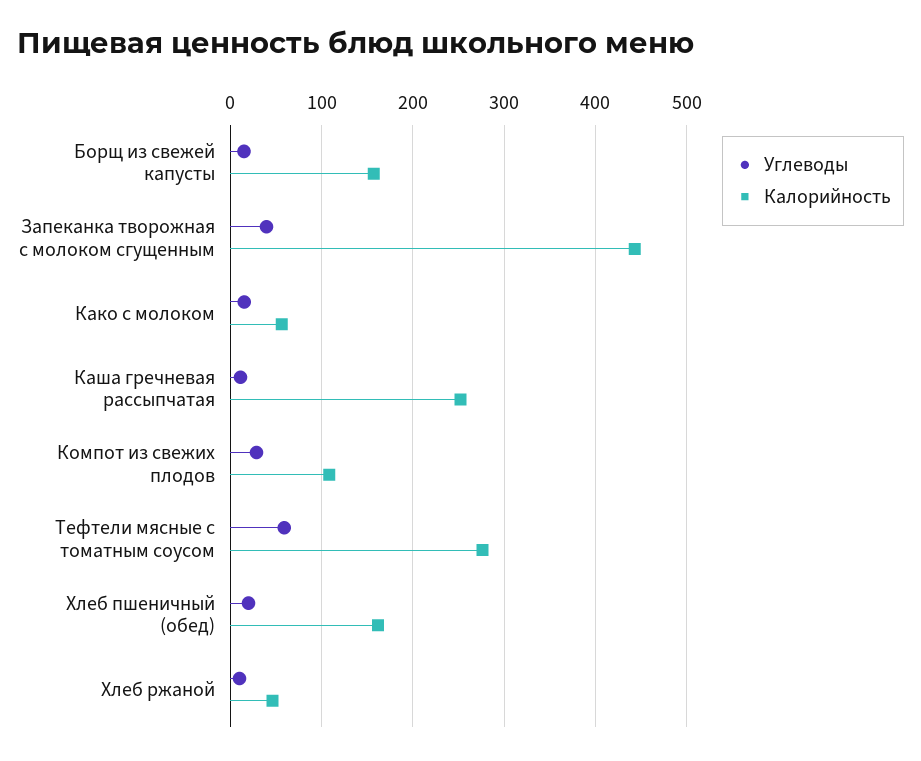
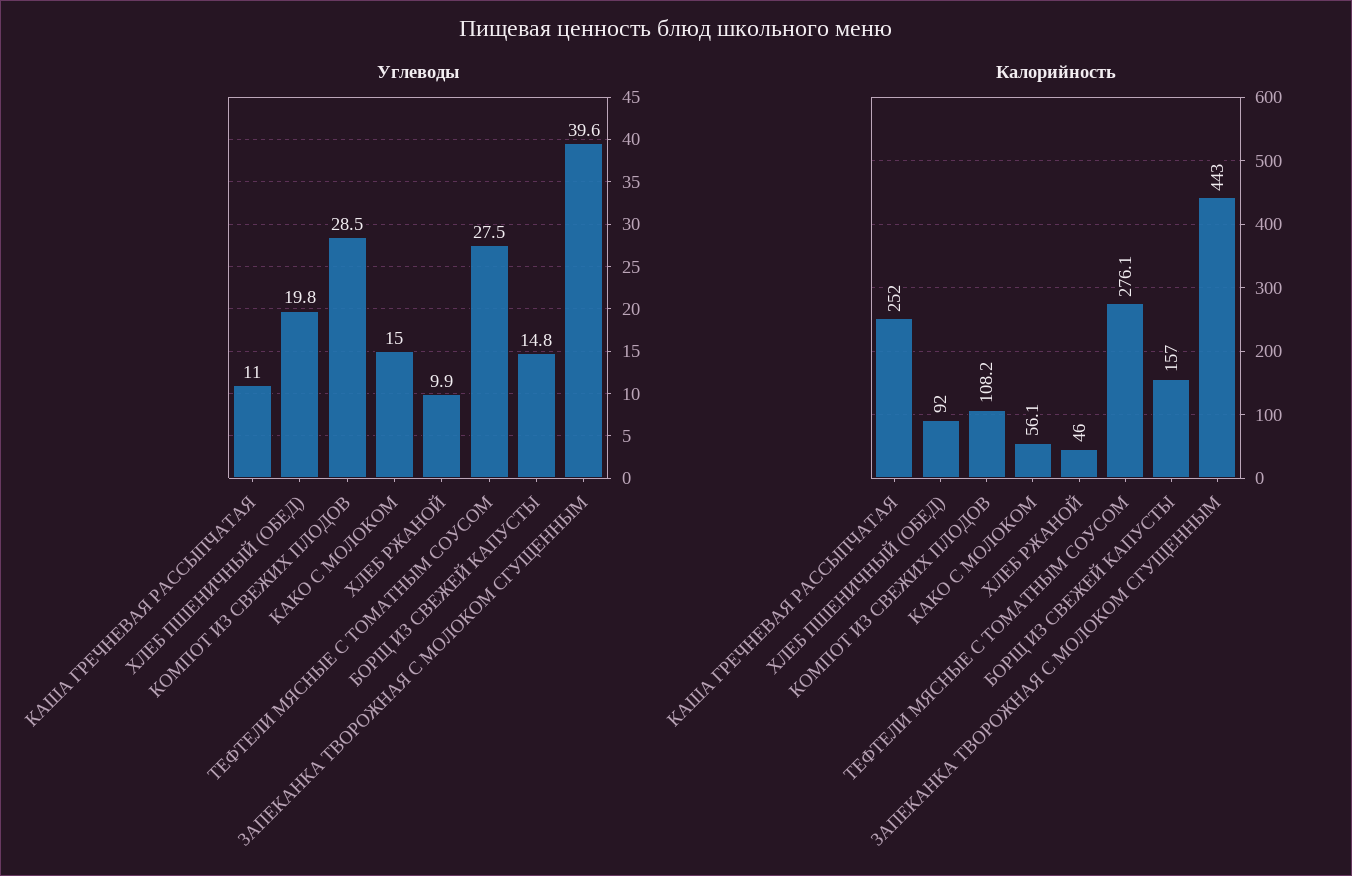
Углеводы, Тефтели мясные с томатным соусом: 60 -> 27.5
Калорийность, Хлеб пшеничный (обед): 160 -> 92

